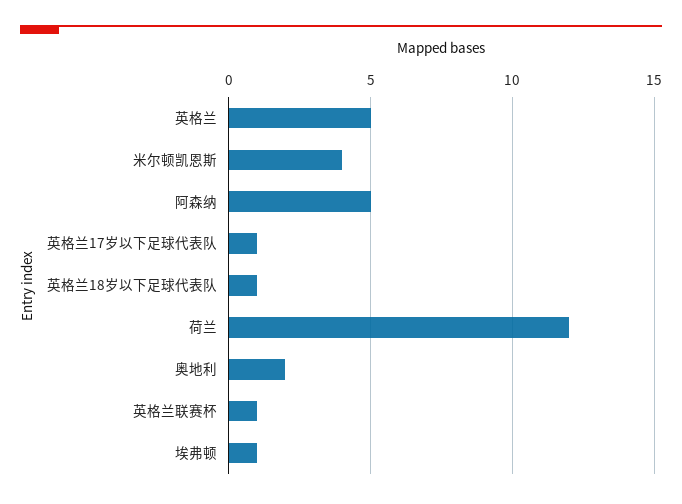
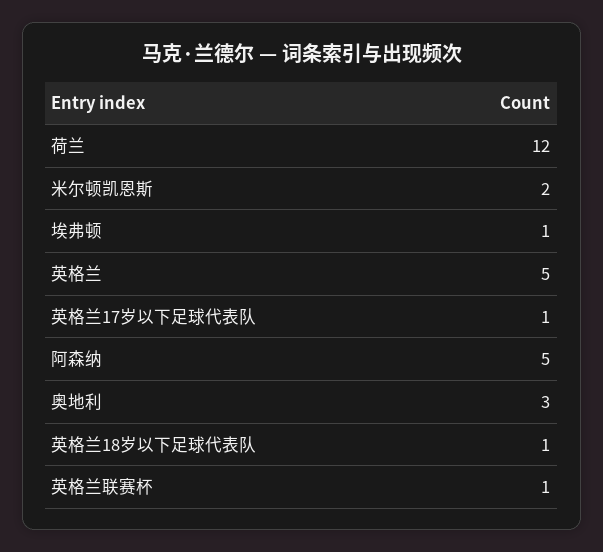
米尔顿凯恩斯: 4 -> 2
奥地利: 2 -> 3

